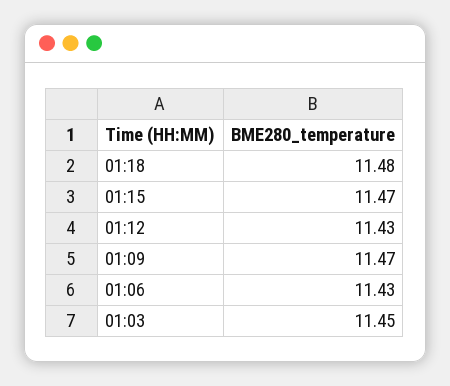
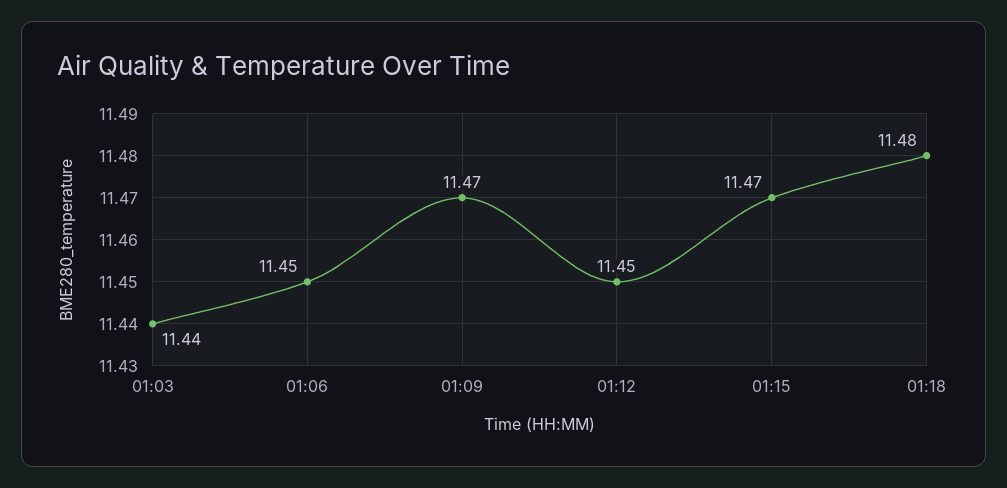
01:12: 11.43 -> 11.45
01:06: 11.43 -> 11.45
01:03: 11.45 -> 11.44

